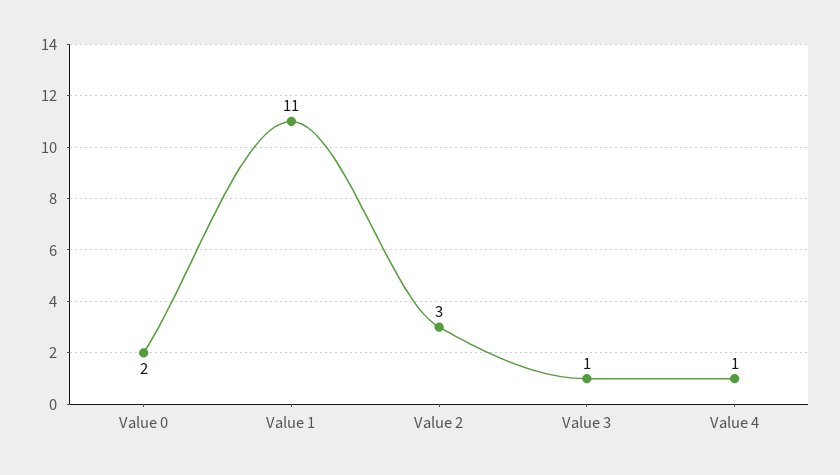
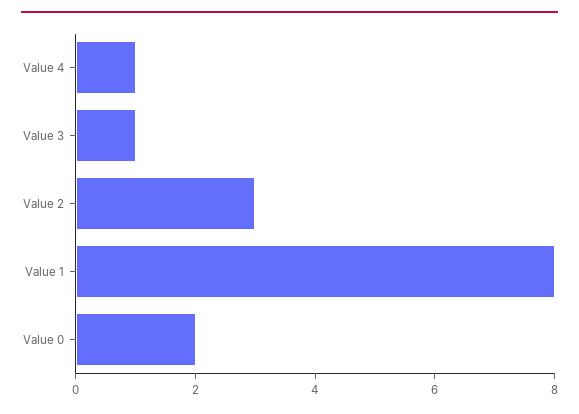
Value 1: 11 -> 8

